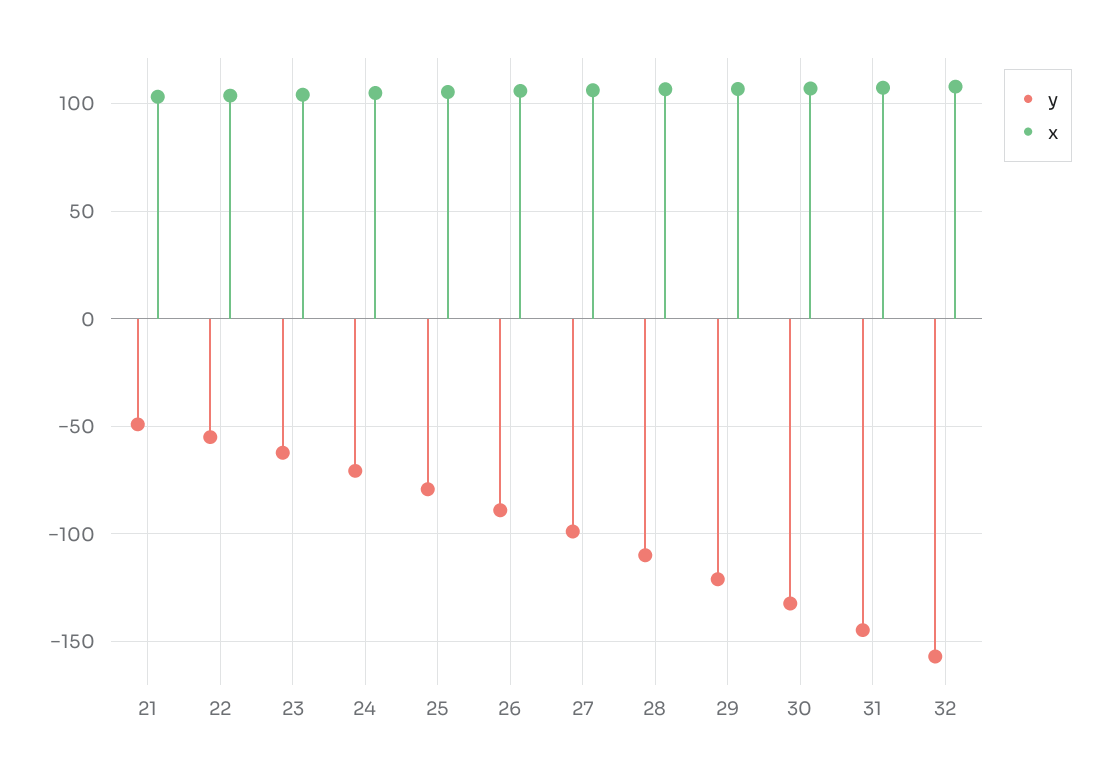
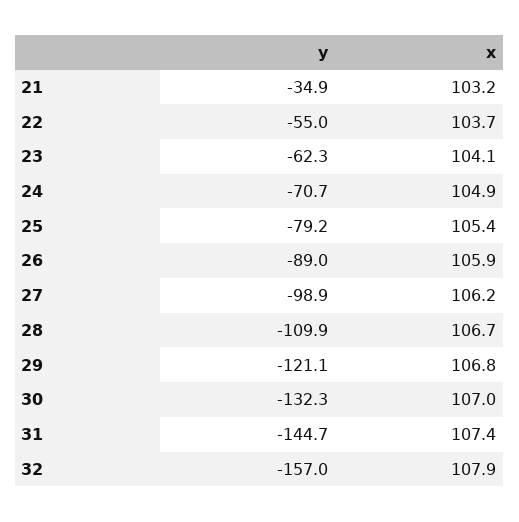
y, 21: -50 -> -34.9

